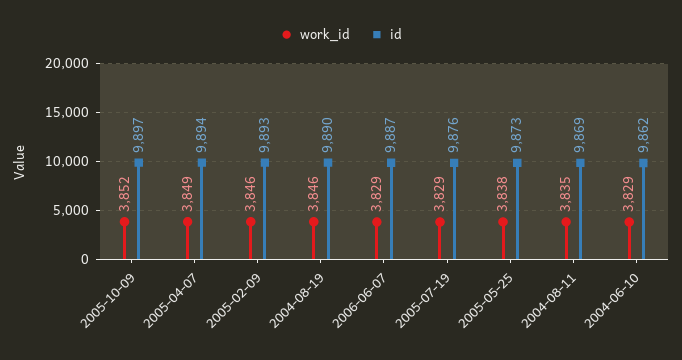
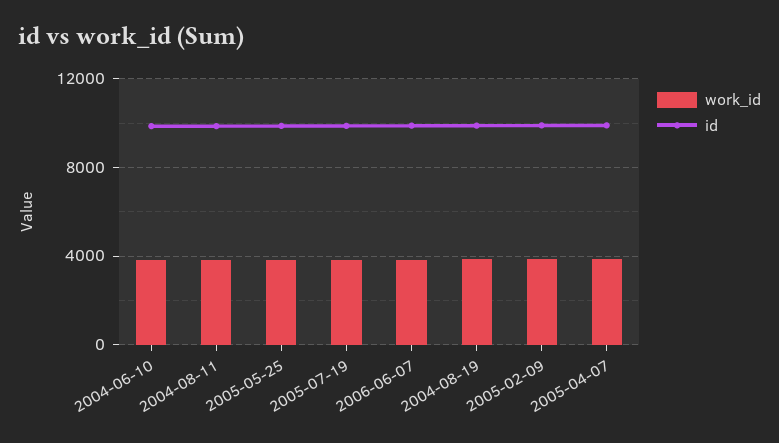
work_id, 2005-10-09: 3852 -> none
id, 2005-10-09: 9897 -> none

